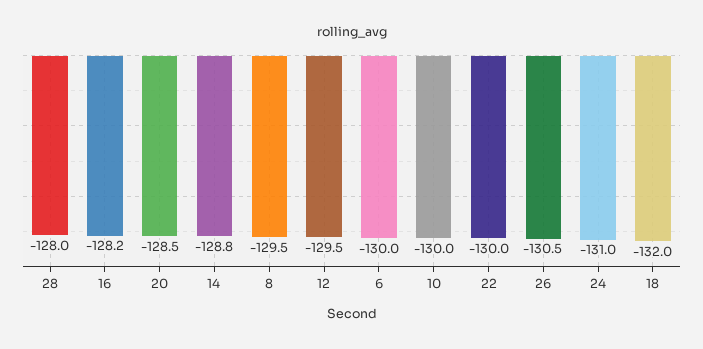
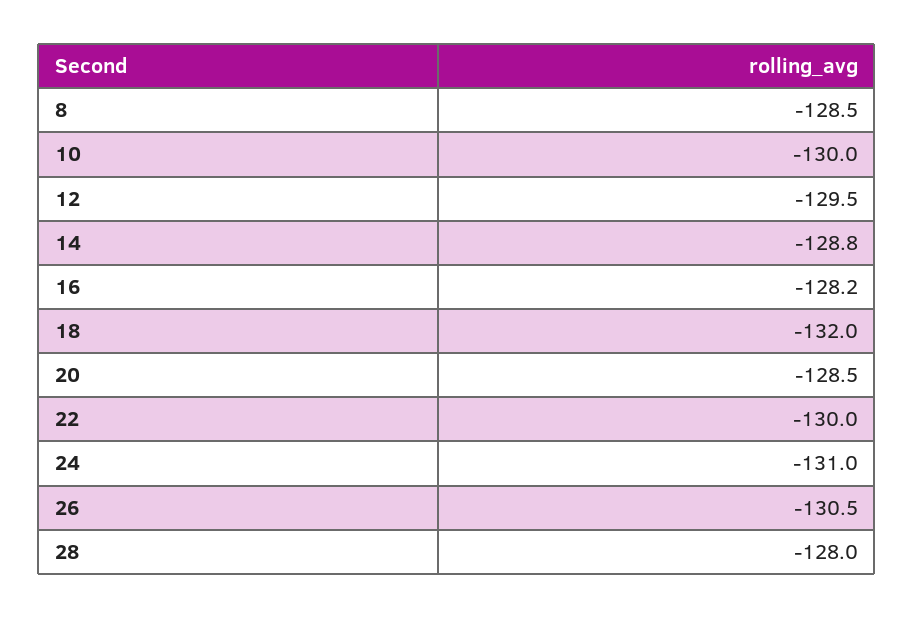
8: -129.5 -> -128.5
6: -130 -> none

